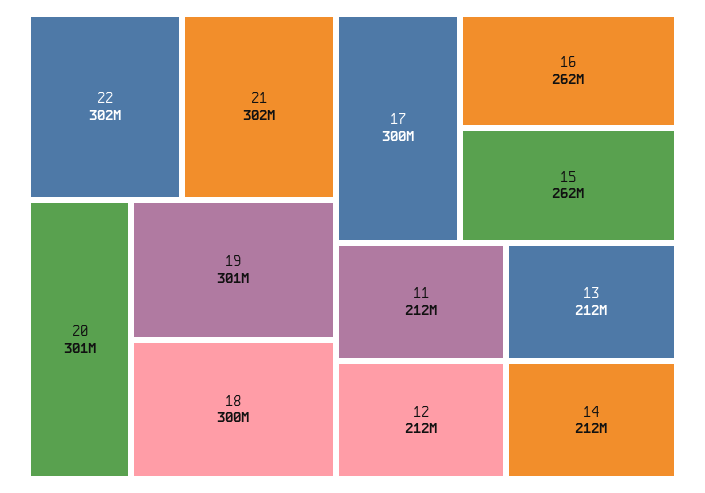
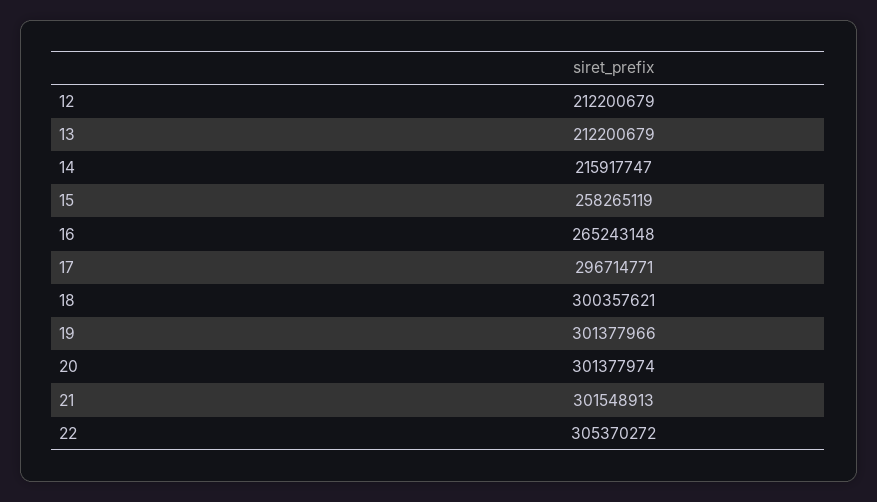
22: 302000000 -> 305370272
17: 300000000 -> 296714771
16: 262000000 -> 265243148
15: 262000000 -> 258265119
11: 212000000 -> none
14: 212000000 -> 215917747

